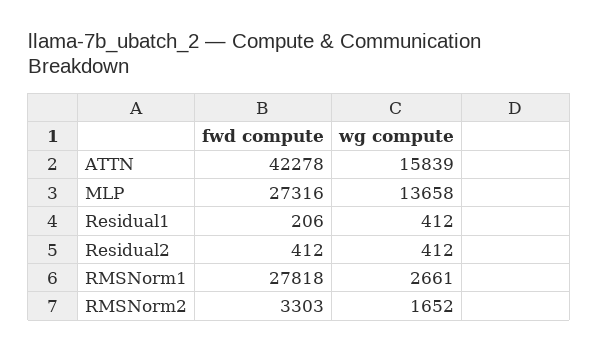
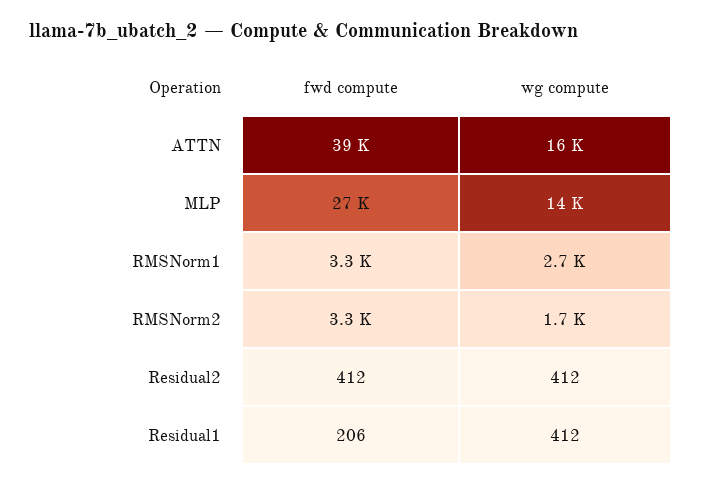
fwd compute, ATTN: 42278 -> 39000
fwd compute, RMSNorm1: 27818 -> 3300

